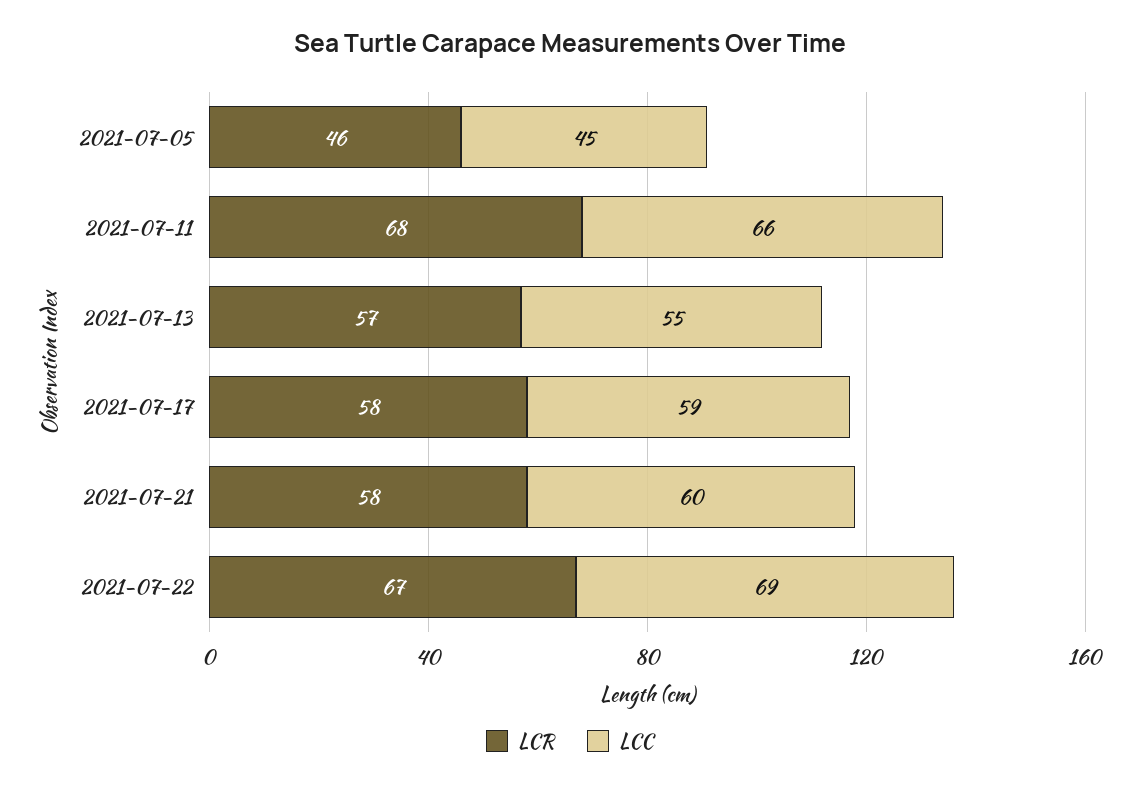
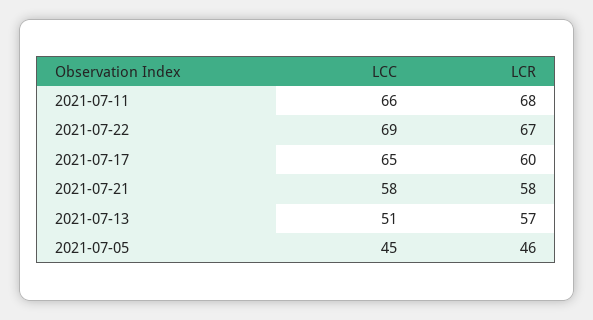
LCC, 2021-07-13: 55 -> 51
LCR, 2021-07-17: 58 -> 60
LCC, 2021-07-17: 59 -> 65
LCC, 2021-07-21: 60 -> 58

